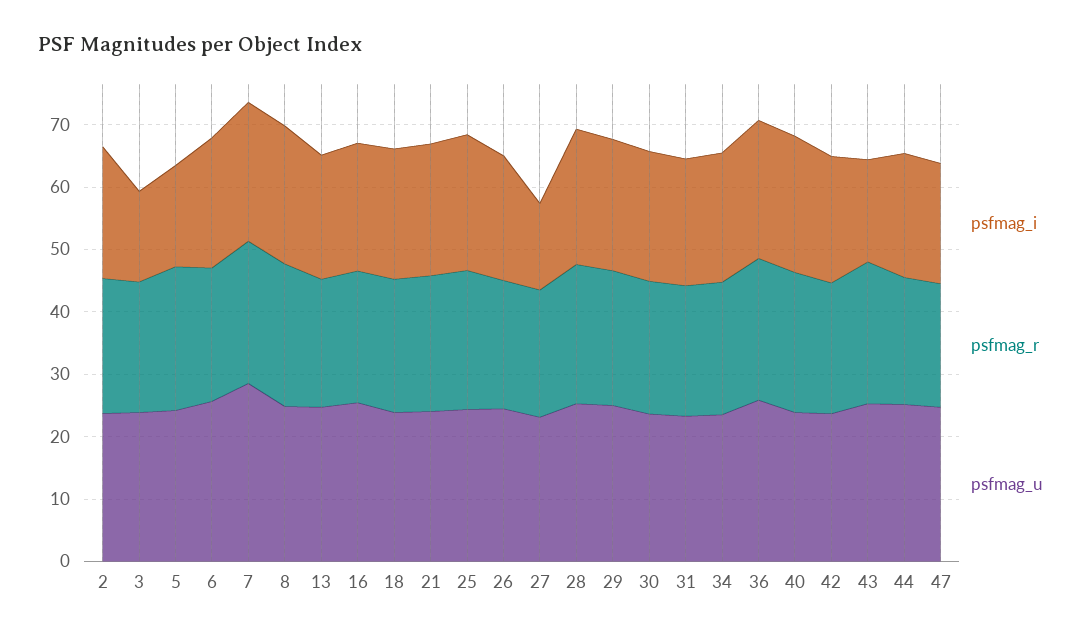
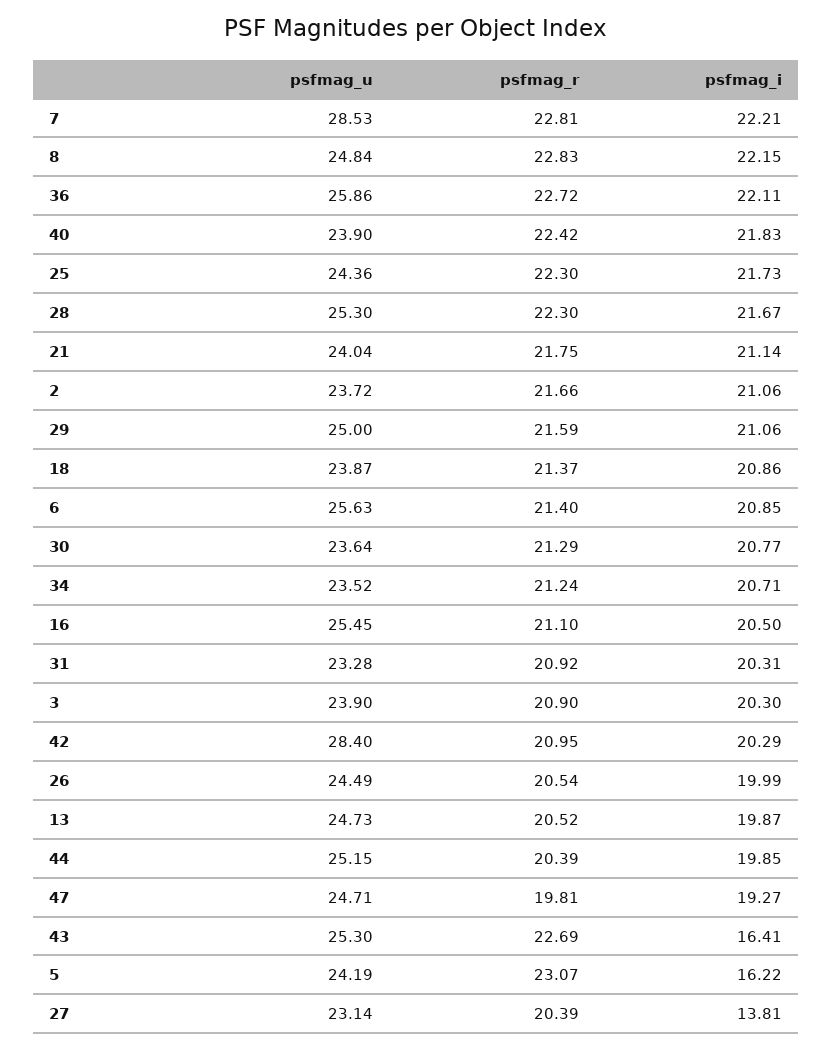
psfmag_i, 3: 14 -> 20.3
psfmag_u, 42: 24 -> 28.4

